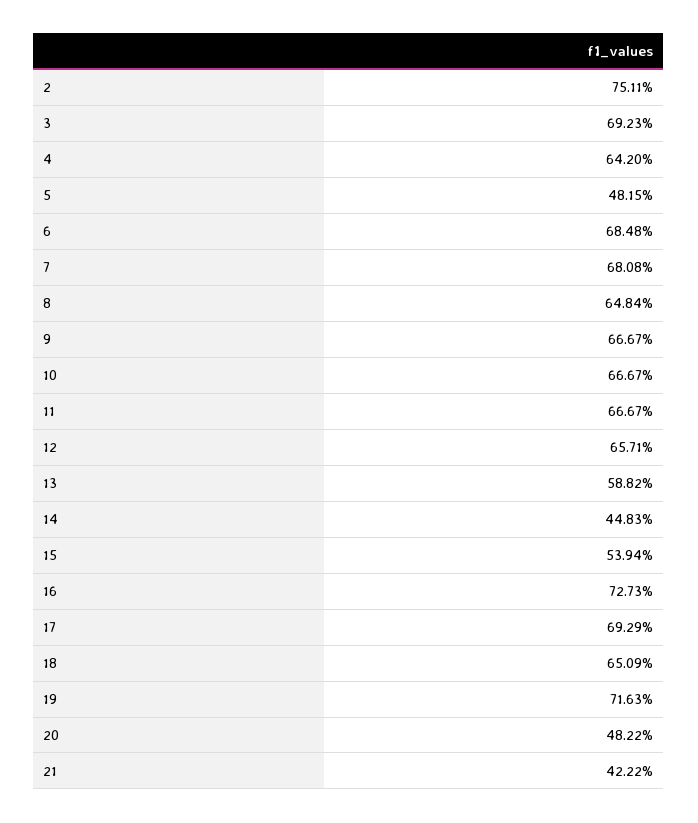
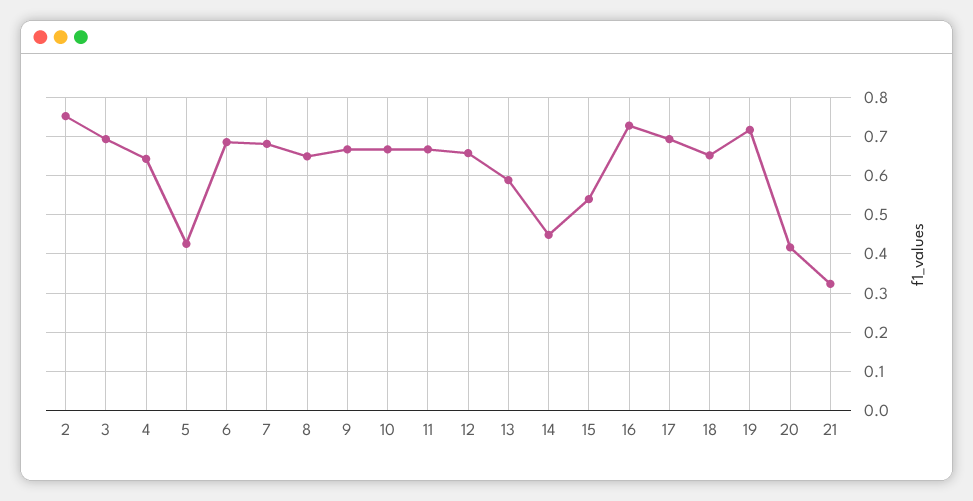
5: 0.4815 -> 0.42
20: 0.4822 -> 0.42
21: 0.4222 -> 0.32

